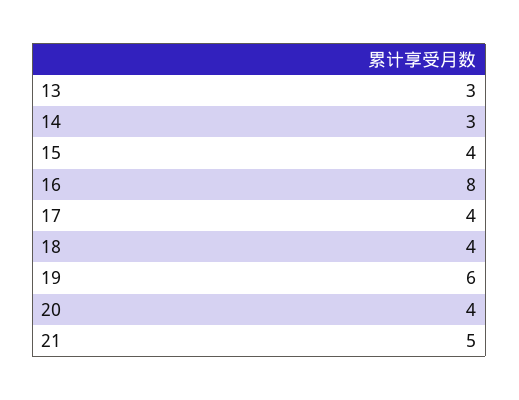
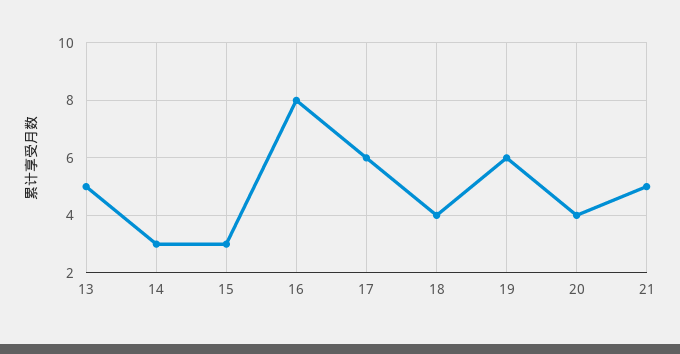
13: 3 -> 5
15: 4 -> 3
17: 4 -> 6

